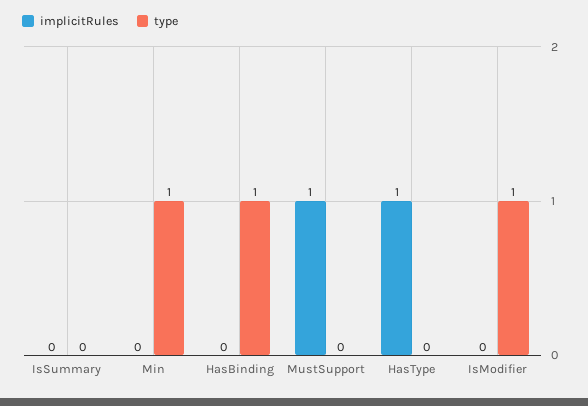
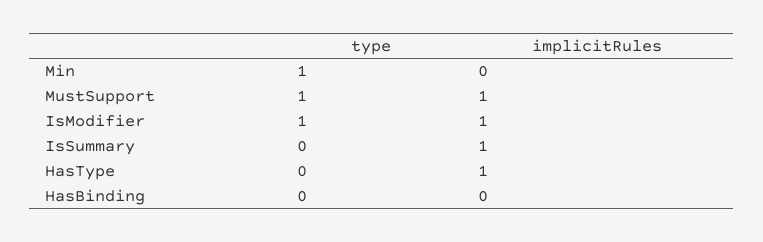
implicitRules, IsSummary: 0 -> 1
type, HasBinding: 1 -> 0
type, MustSupport: 0 -> 1
implicitRules, IsModifier: 0 -> 1

